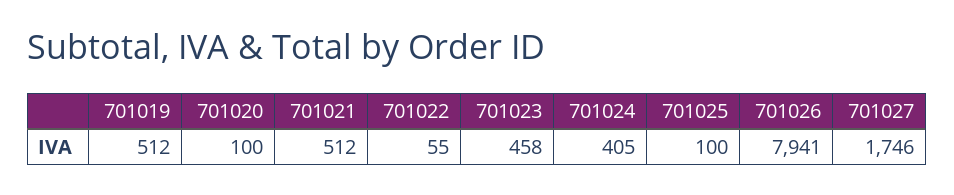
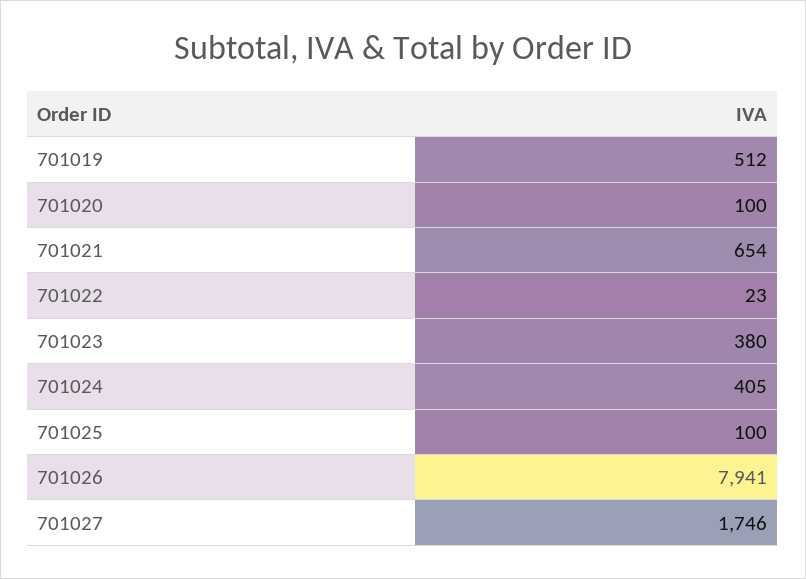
701021: 512 -> 654
701022: 55 -> 23
701023: 458 -> 380

